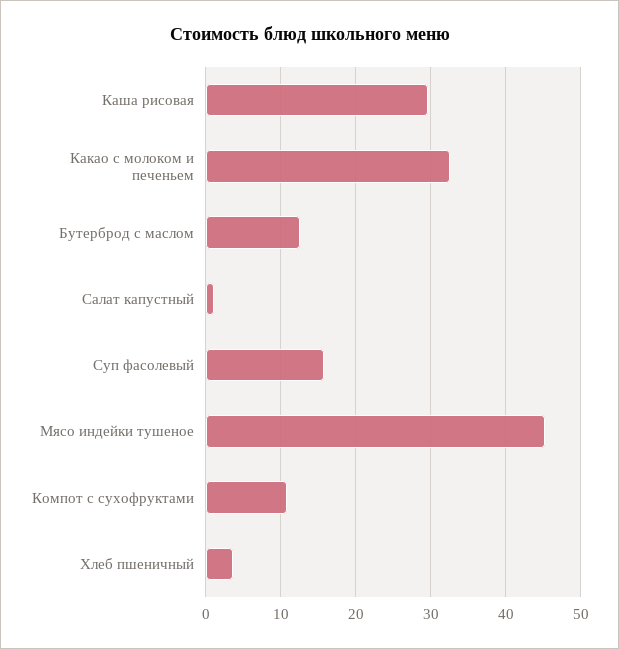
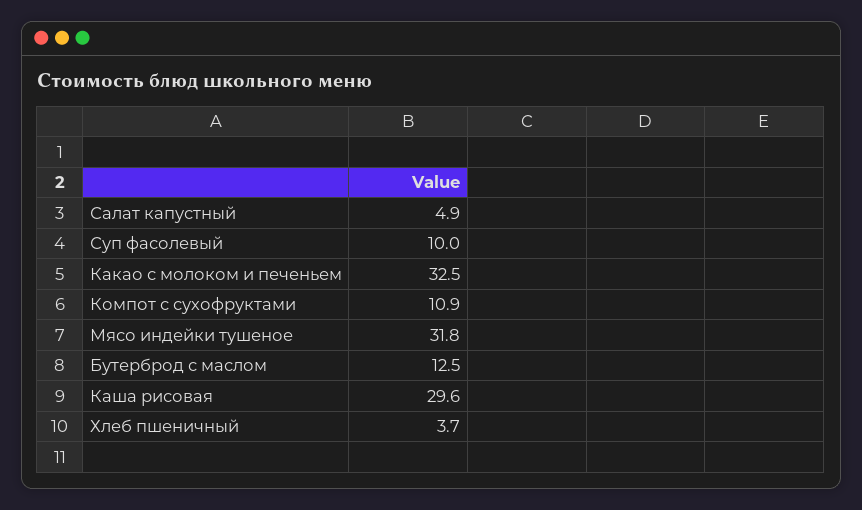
Салат капустный: 1 -> 4.9
Суп фасолевый: 16 -> 10
Мясо индейки тушеное: 45 -> 31.8

